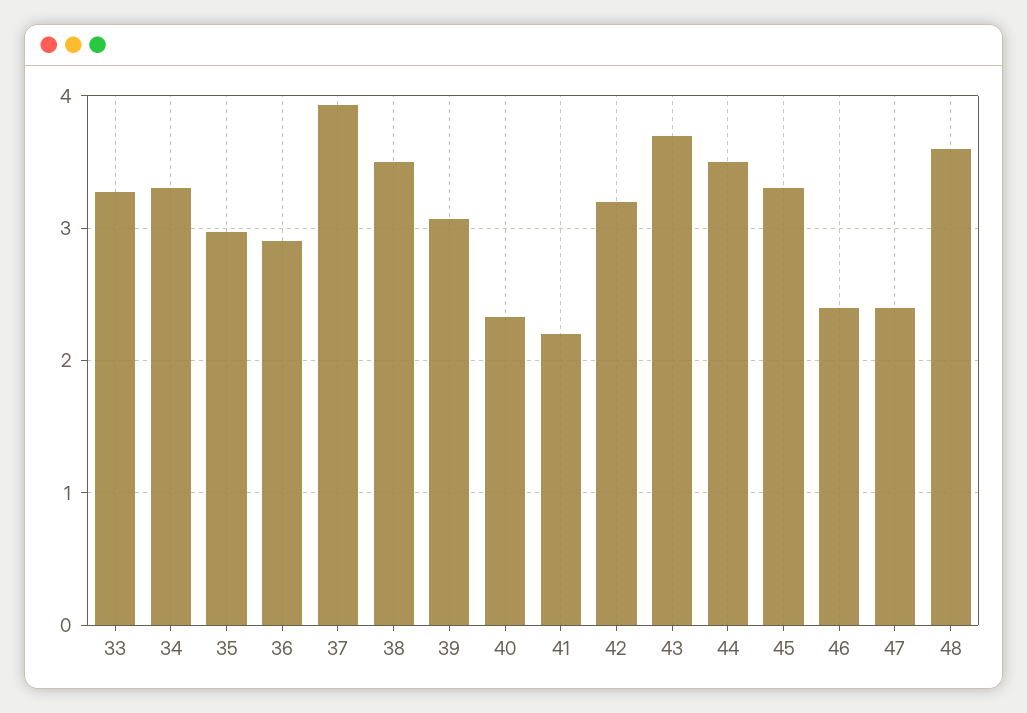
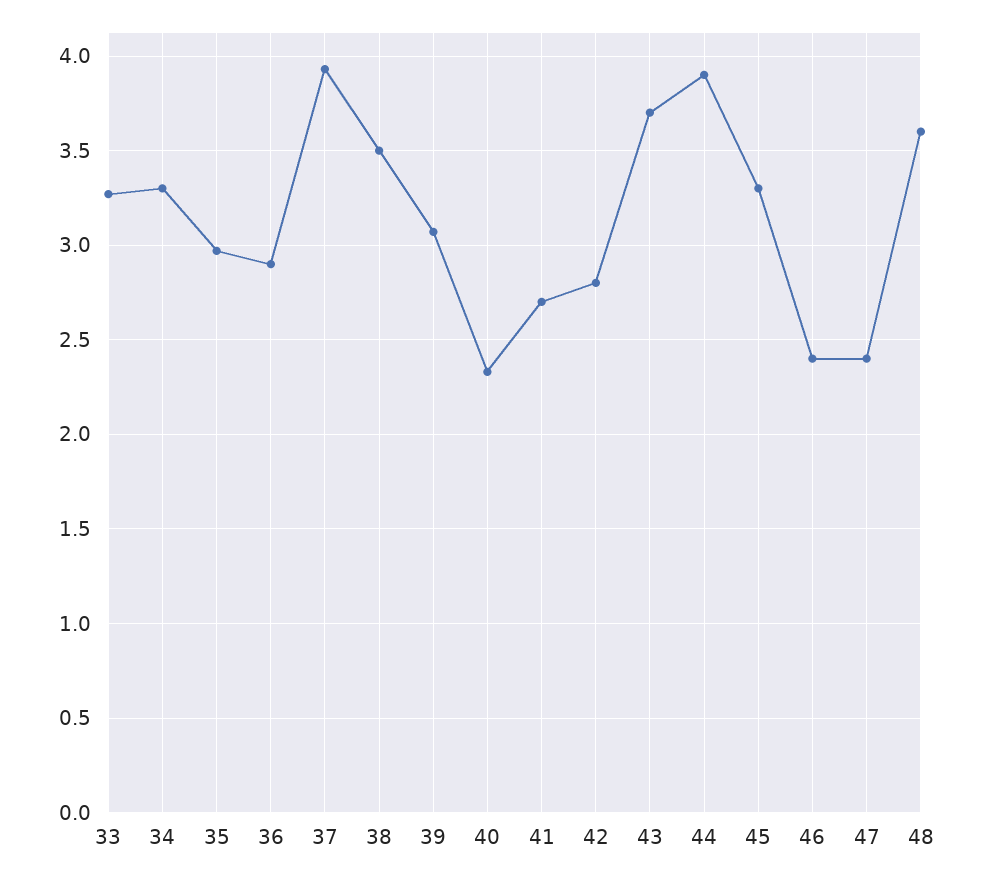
41: 2.2 -> 2.7
42: 3.2 -> 2.8
44: 3.5 -> 3.9

